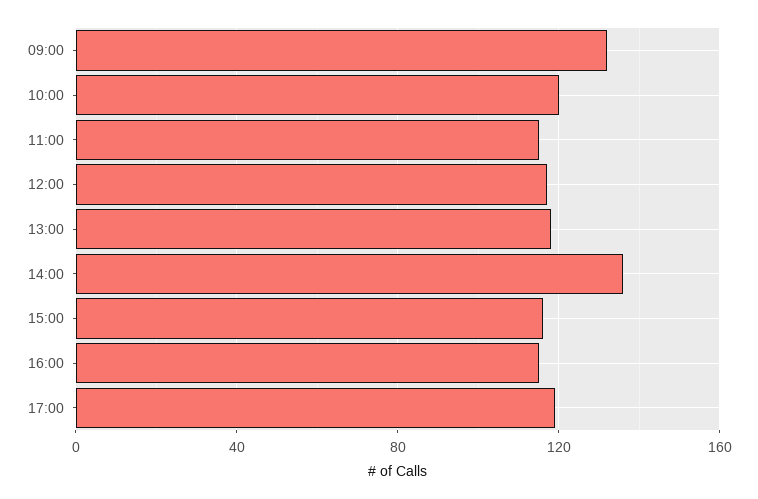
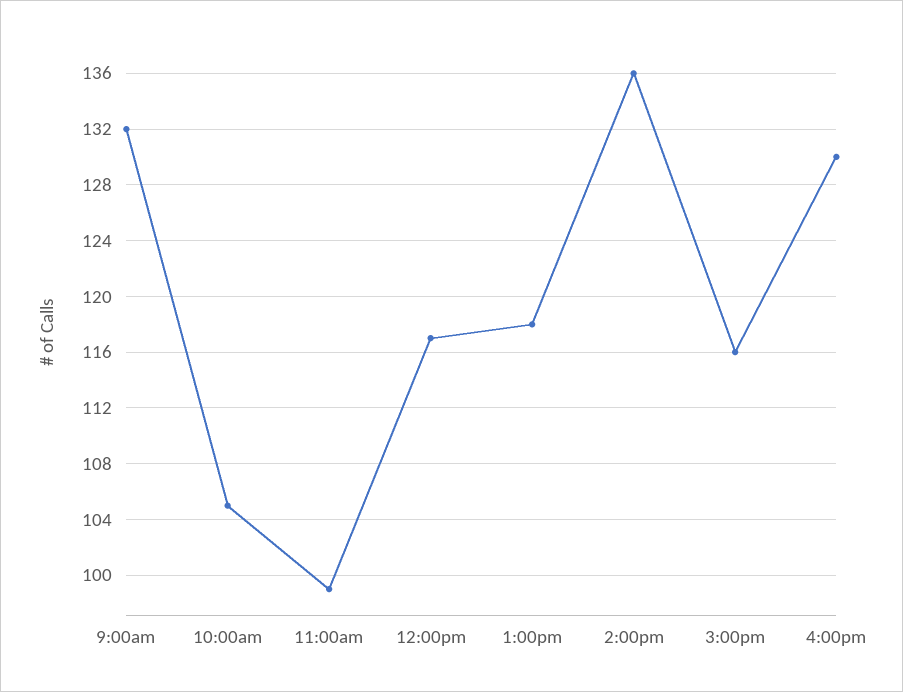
10:00: 120 -> 105
11:00: 115 -> 99
16:00: 115 -> 130
17:00: 120 -> none

